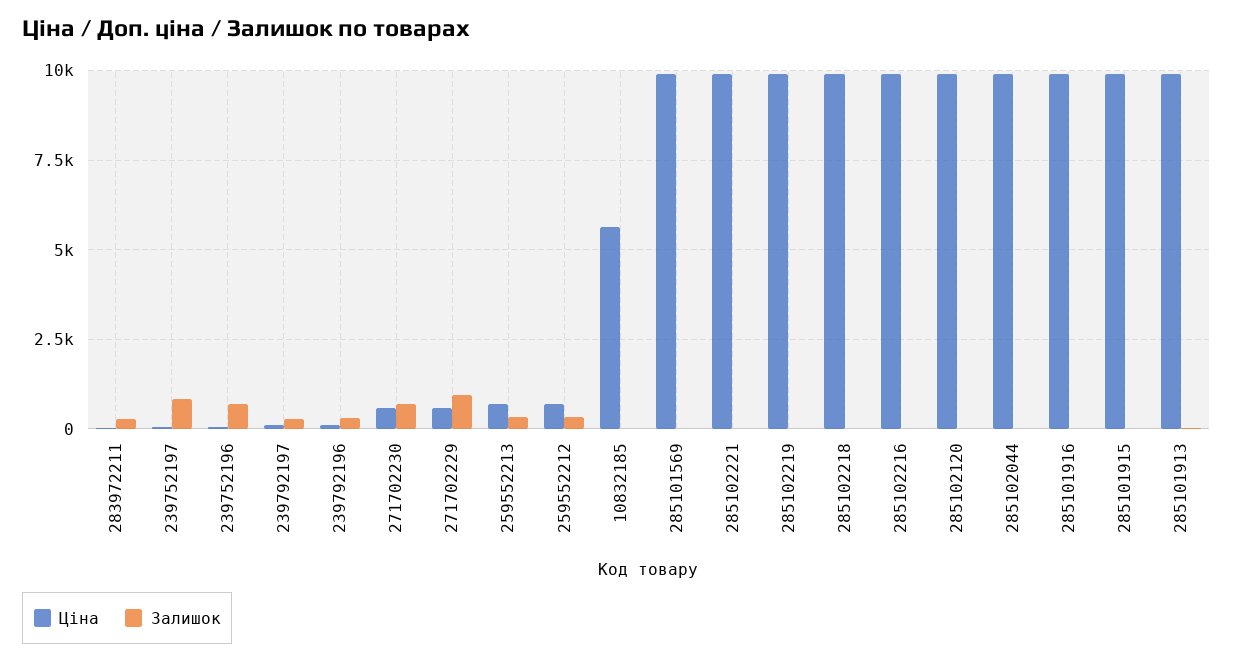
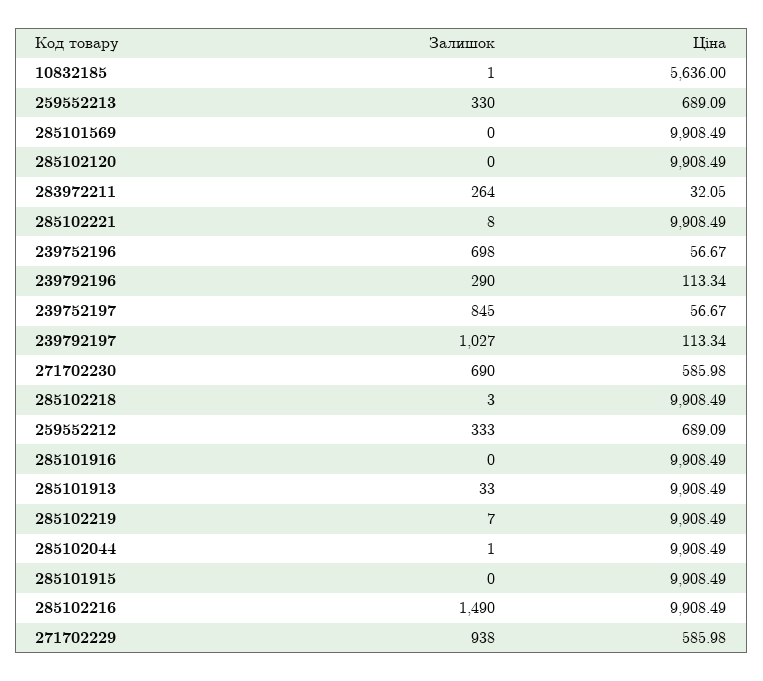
Залишок, 239792197: 250 -> 1027
Залишок, 285102216: 0 -> 1490

